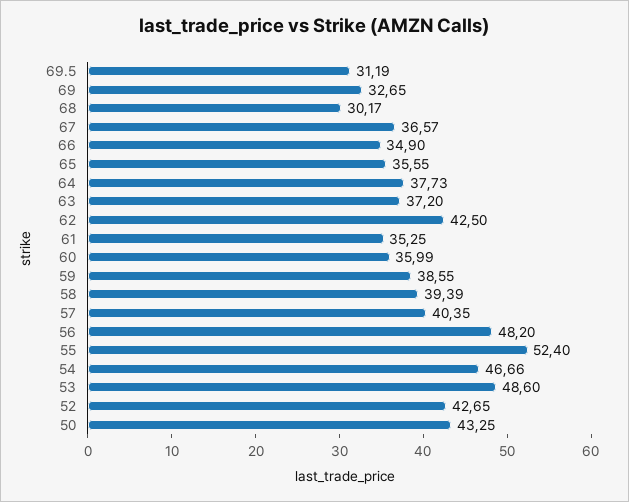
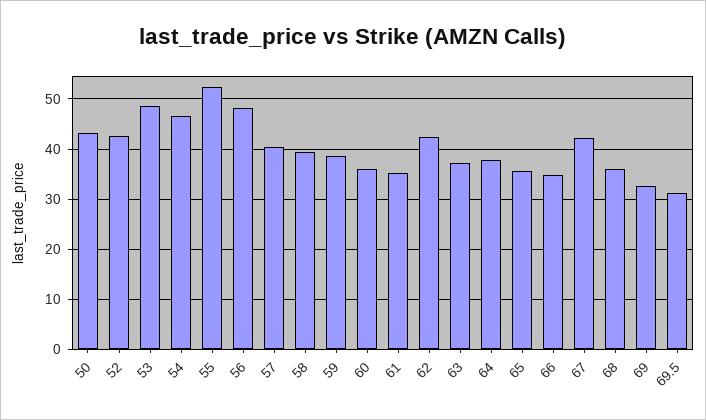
68: 30.17 -> 36
67: 36.57 -> 42

